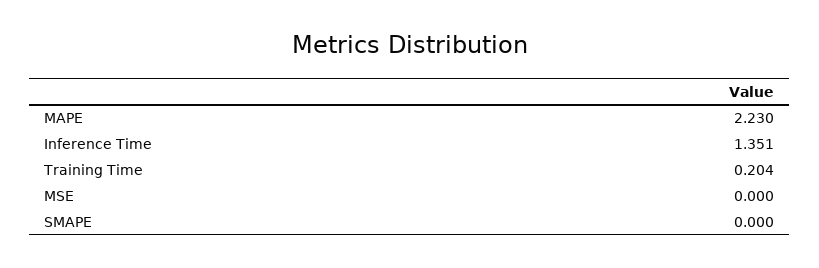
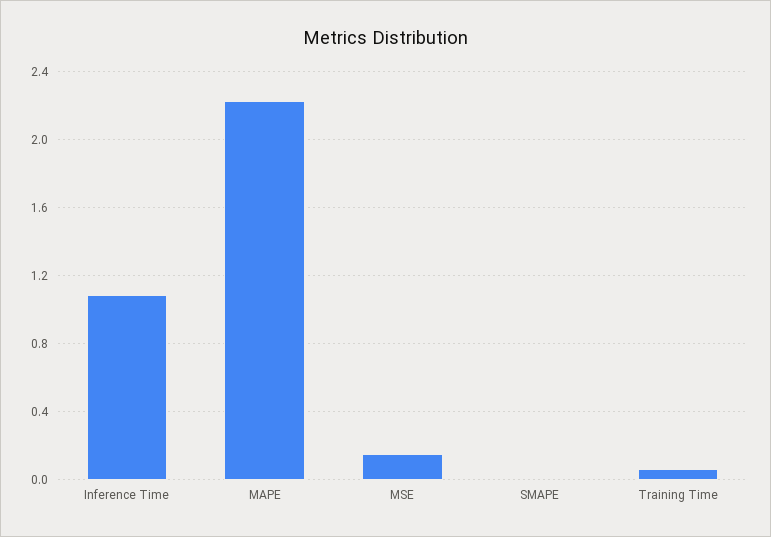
Inference Time: 1.351 -> 1.1
Training Time: 0.204 -> 0.05
MSE: 0 -> 0.15

